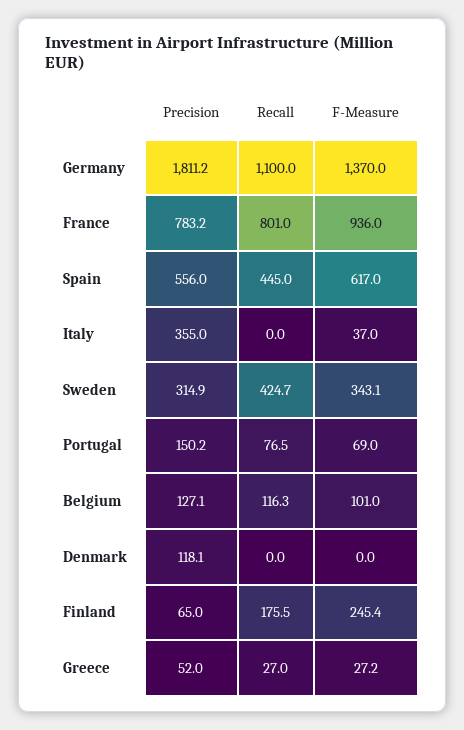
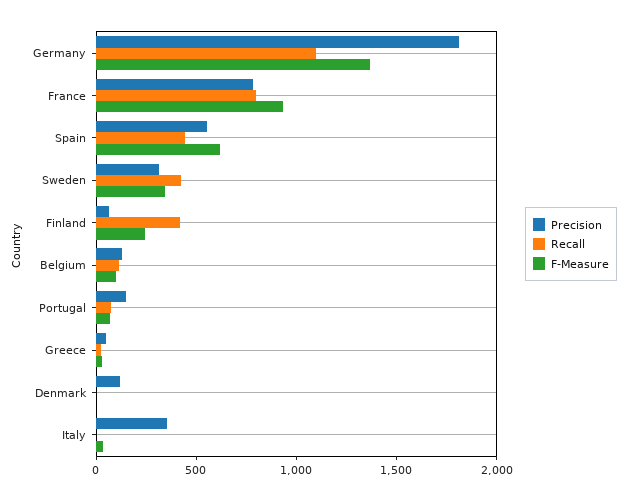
Recall, Finland: 175.5 -> 400

